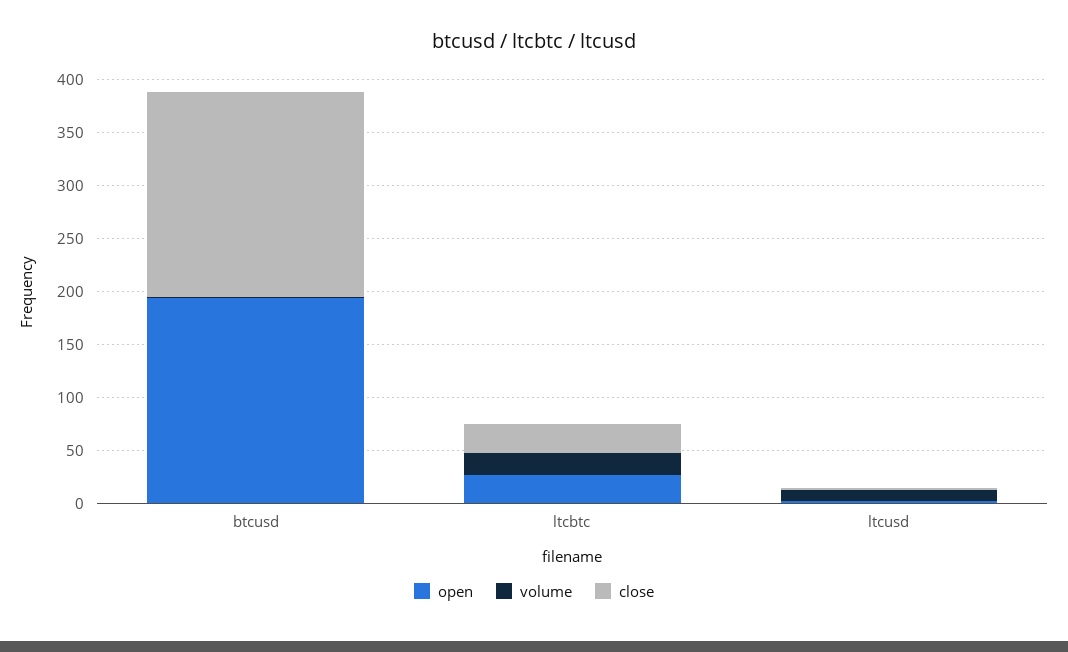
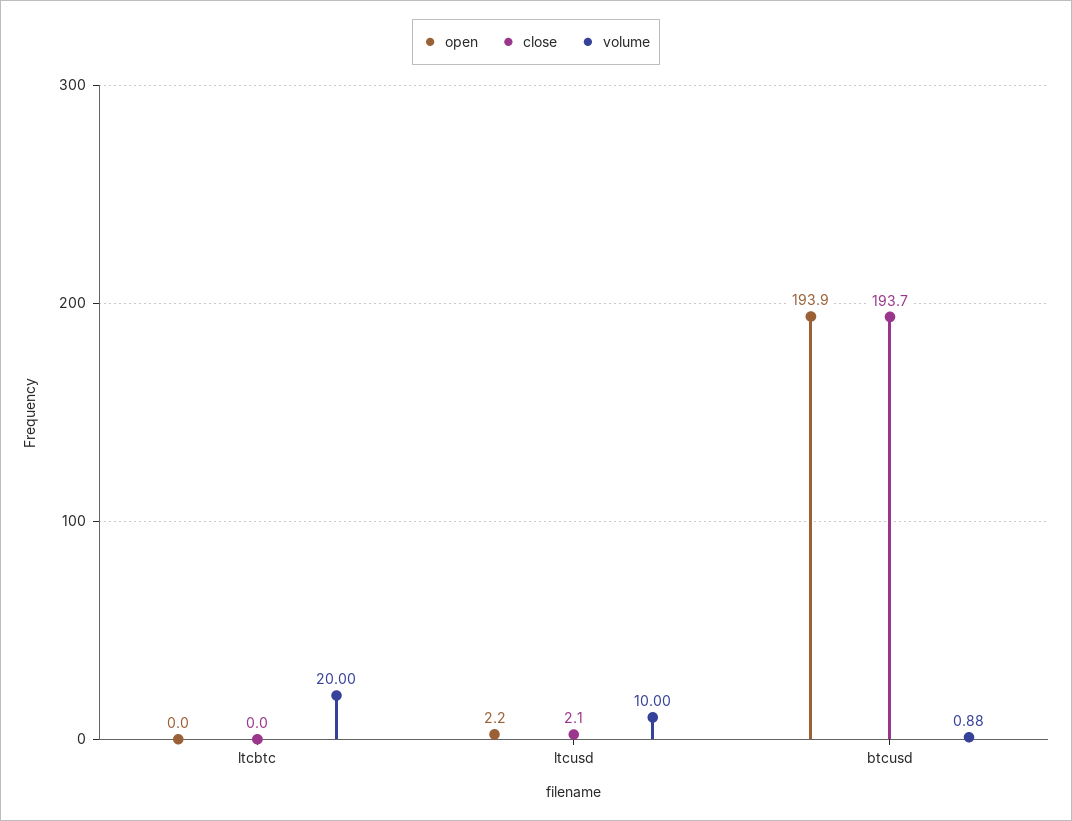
open, ltcbtc: 30 -> 0
close, ltcbtc: 30 -> 0

